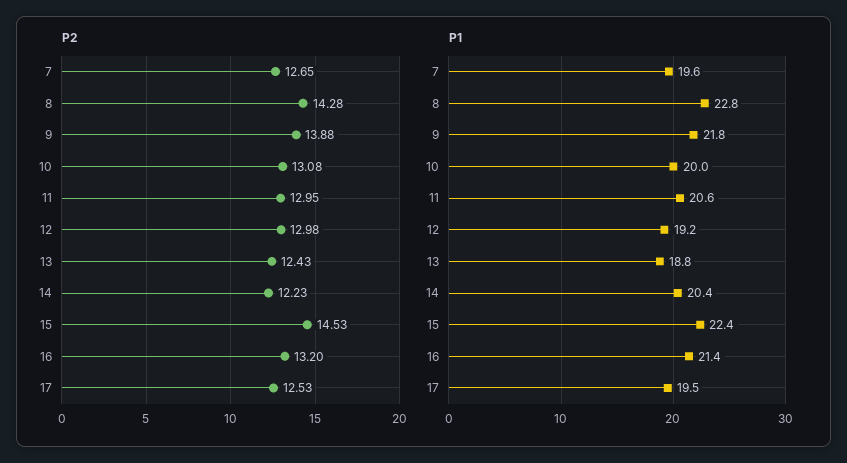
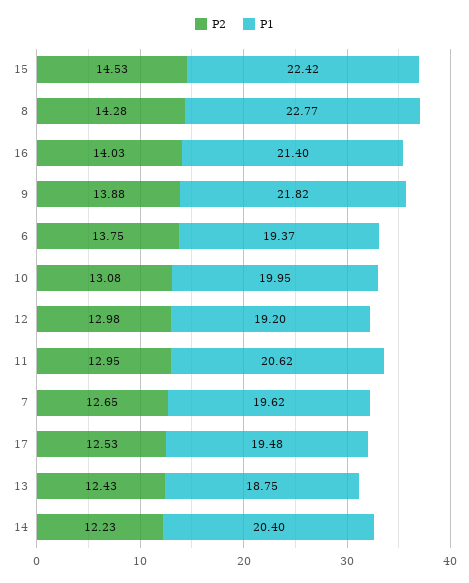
P2, 16: 13.2 -> 14.03
P2, 6: none -> 13.75
P1, 6: none -> 19.37

